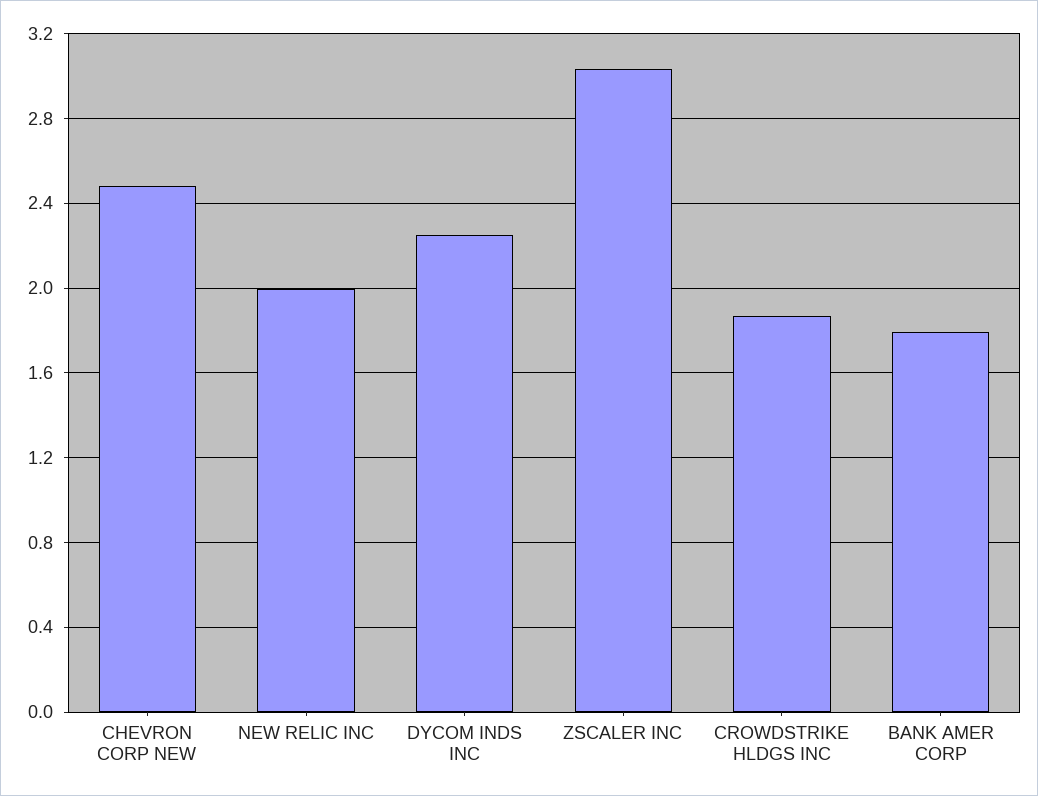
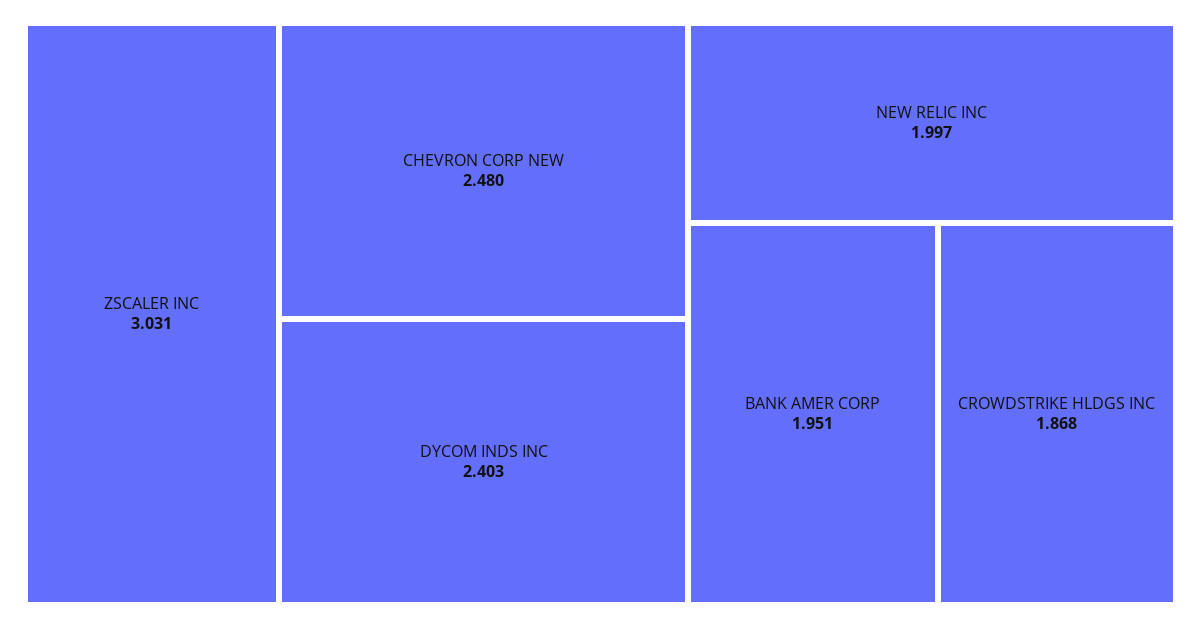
DYCOM INDS INC: 2.25 -> 2.403
BANK AMER CORP: 1.8 -> 1.951

